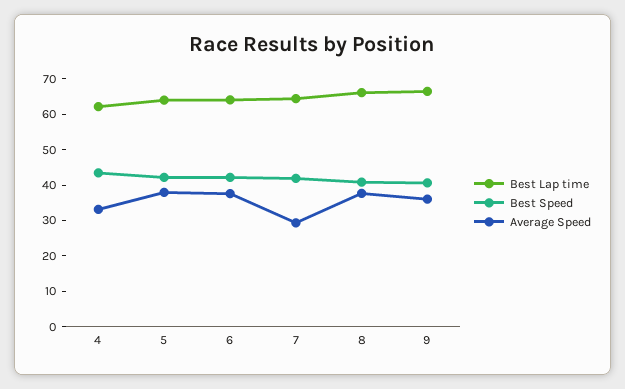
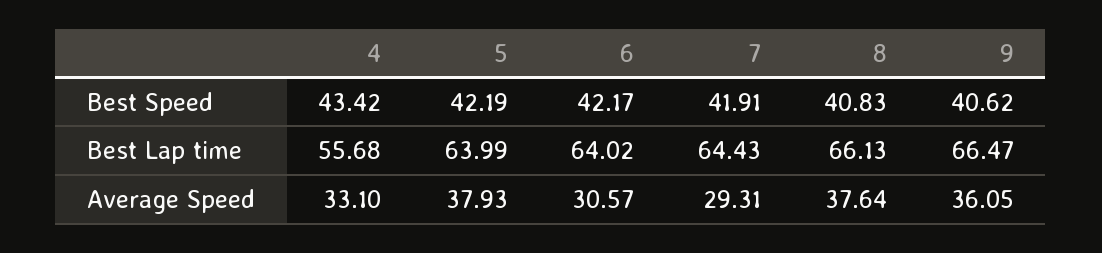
Best Lap time, 4: 62.5 -> 55.68
Average Speed, 6: 37.5 -> 30.57

